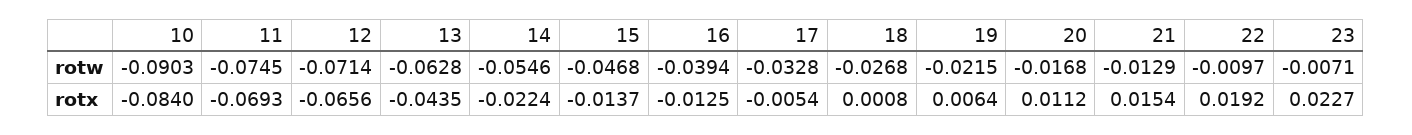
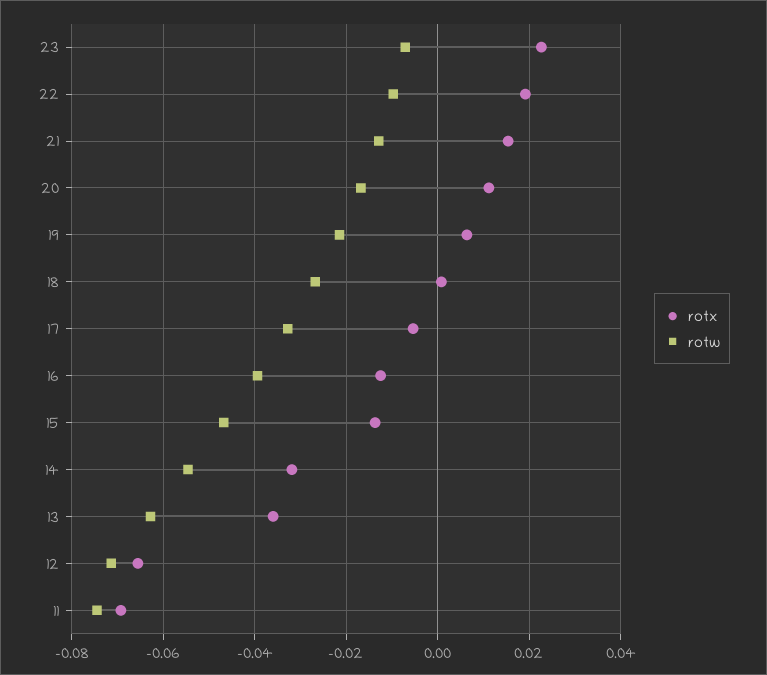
rotw, 10: -0.0903 -> none
rotx, 10: -0.084 -> none
rotx, 13: -0.0435 -> -0.036
rotx, 14: -0.0224 -> -0.032

